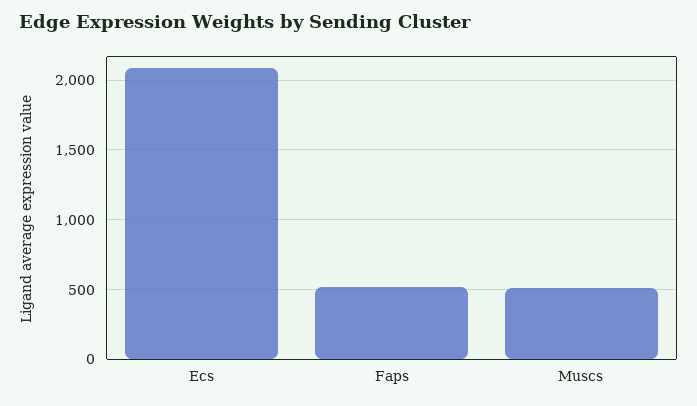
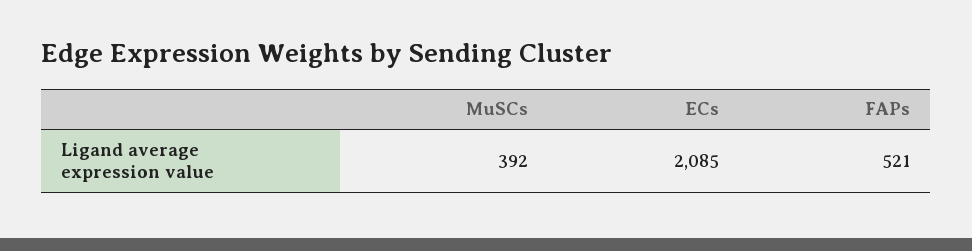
Muscs: 500 -> 392

